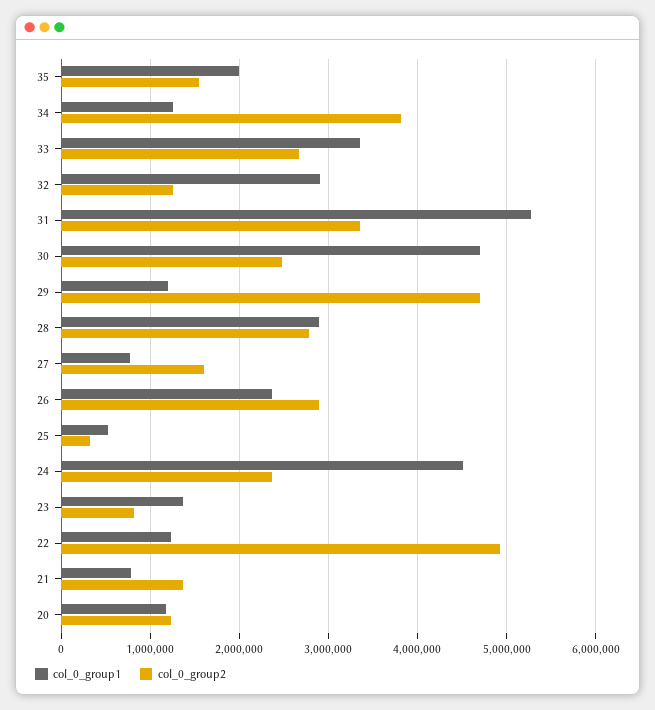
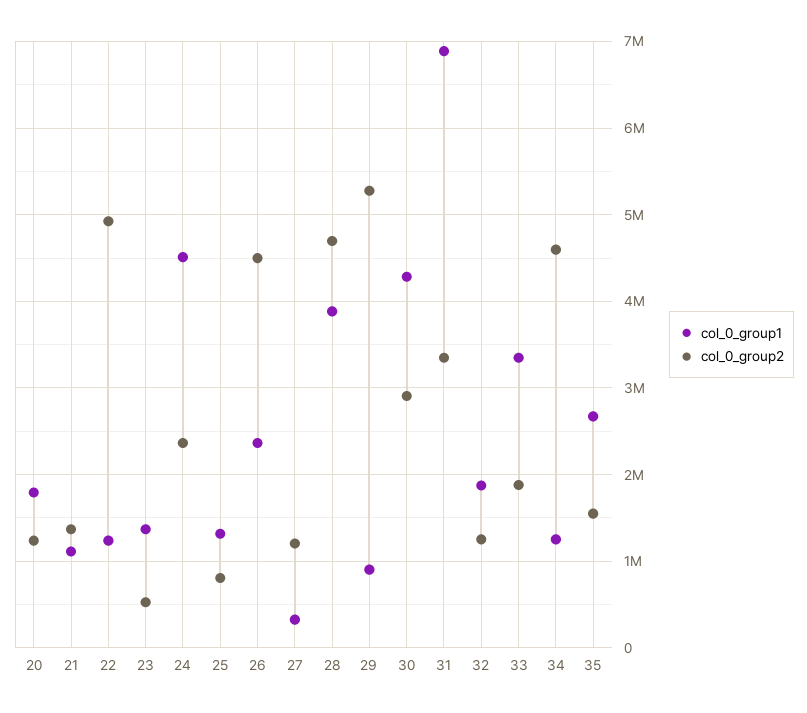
col_0_group1, 35: 2000000 -> 2700000
col_0_group2, 34: 3800000 -> 4600000
col_0_group2, 33: 2700000 -> 1900000
col_0_group1, 32: 2900000 -> 1900000
col_0_group1, 31: 5300000 -> 6900000
col_0_group1, 30: 4700000 -> 4300000
col_0_group2, 30: 2500000 -> 2900000
col_0_group1, 29: 1200000 -> 900000
col_0_group2, 29: 4700000 -> 5300000
col_0_group1, 28: 2900000 -> 3900000
col_0_group2, 28: 2800000 -> 4700000
col_0_group1, 27: 800000 -> 300000
col_0_group2, 27: 1600000 -> 1200000
col_0_group2, 26: 2900000 -> 4500000
col_0_group1, 25: 500000 -> 1300000
col_0_group2, 25: 300000 -> 800000
col_0_group2, 23: 800000 -> 500000
col_0_group1, 21: 800000 -> 1100000
col_0_group1, 20: 1200000 -> 1800000

